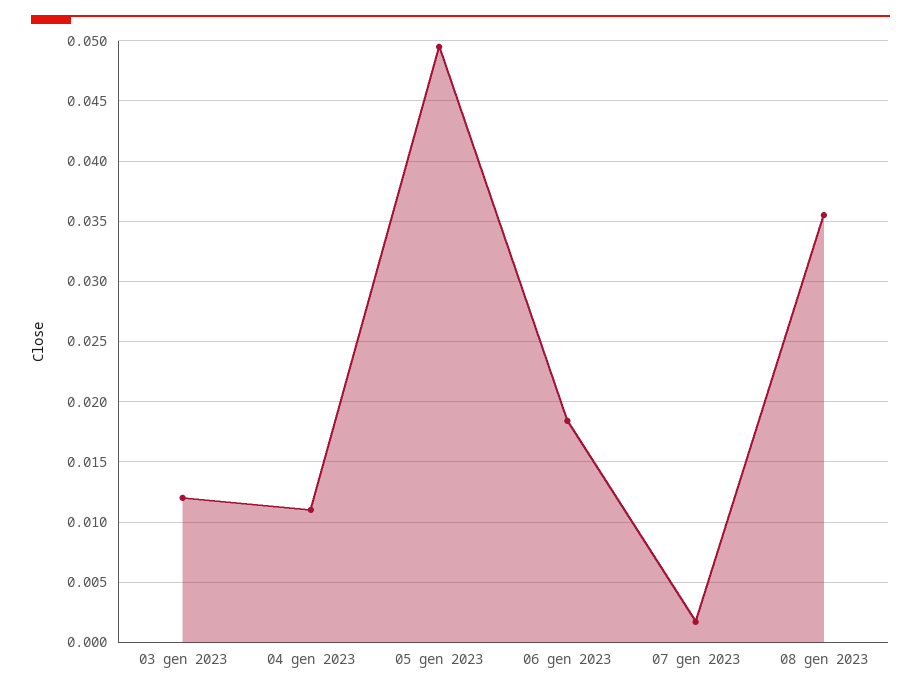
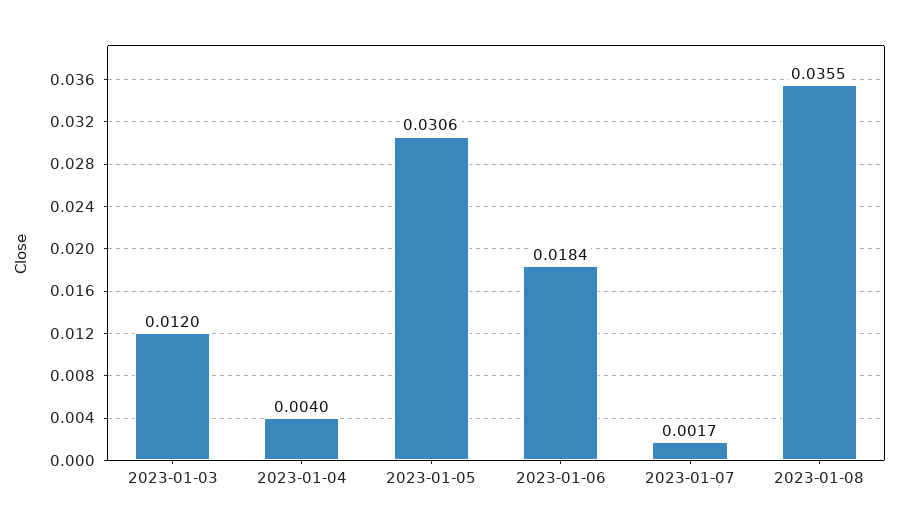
04 gen 2023: 0.011 -> 0.004
05 gen 2023: 0.0495 -> 0.0306

